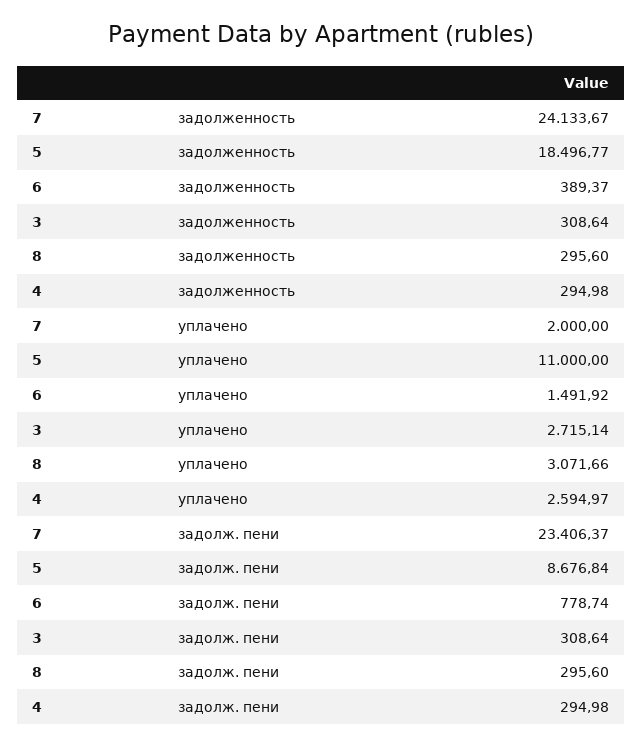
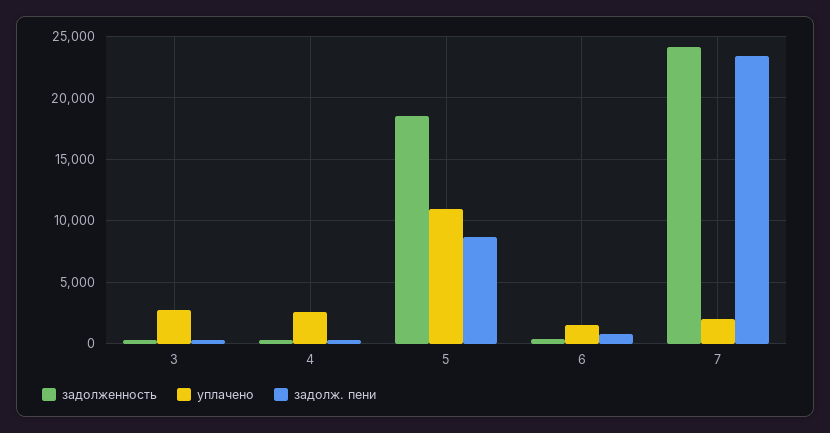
задолженность, 8: 295.6 -> none
уплачено, 8: 3071.66 -> none
задолж. пени, 8: 295.6 -> none

